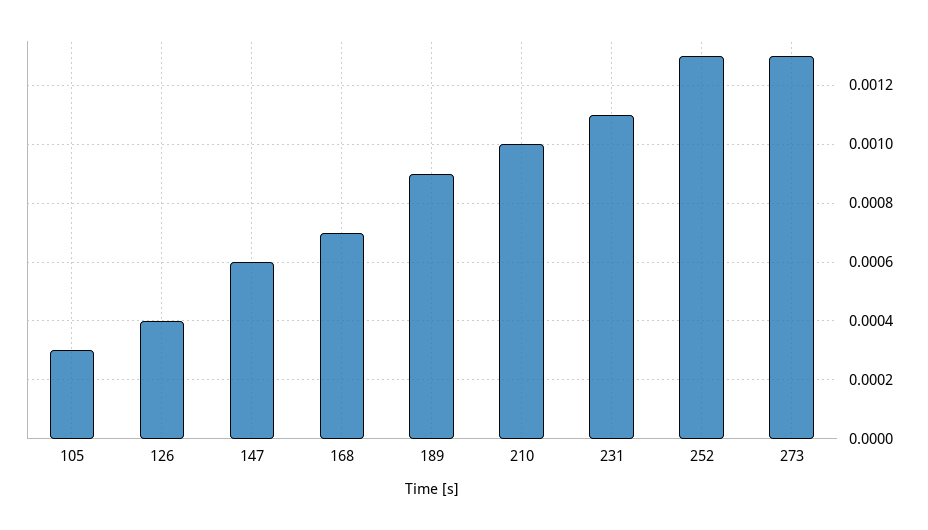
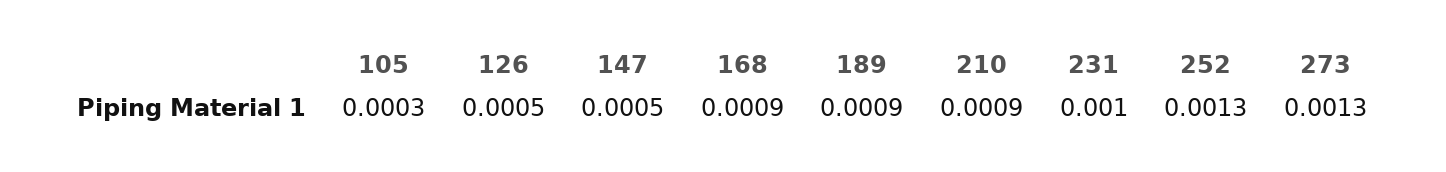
126: 0.0004 -> 0.0005
147: 0.0006 -> 0.0005
168: 0.0007 -> 0.0009
210: 0.001 -> 0.0009
231: 0.0011 -> 0.001

